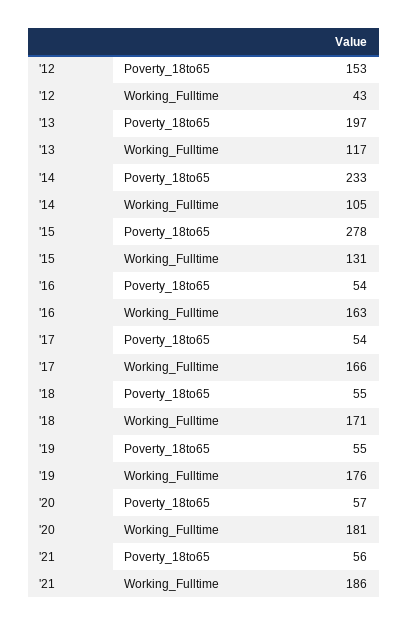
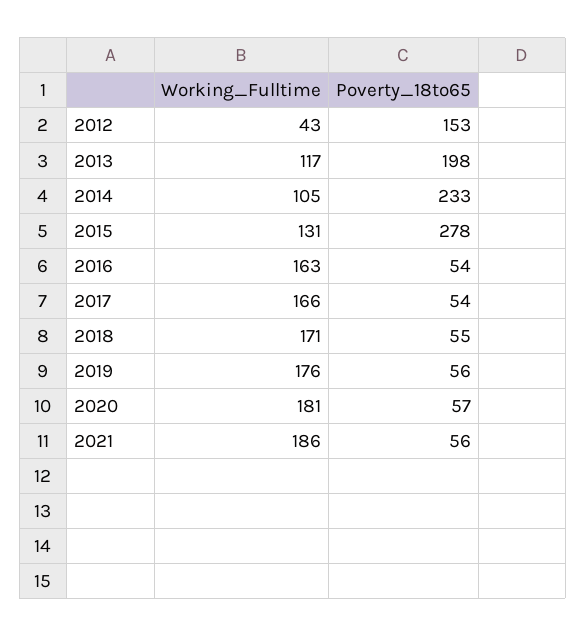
'13, Poverty_18to65: 197 -> 198
'19, Poverty_18to65: 55 -> 56

